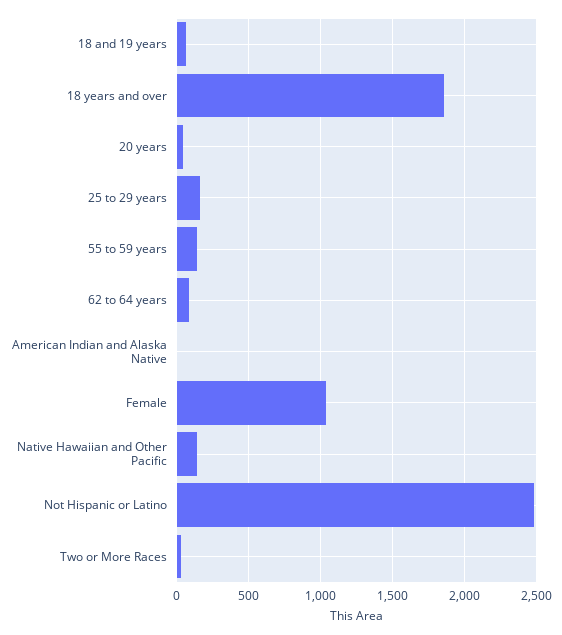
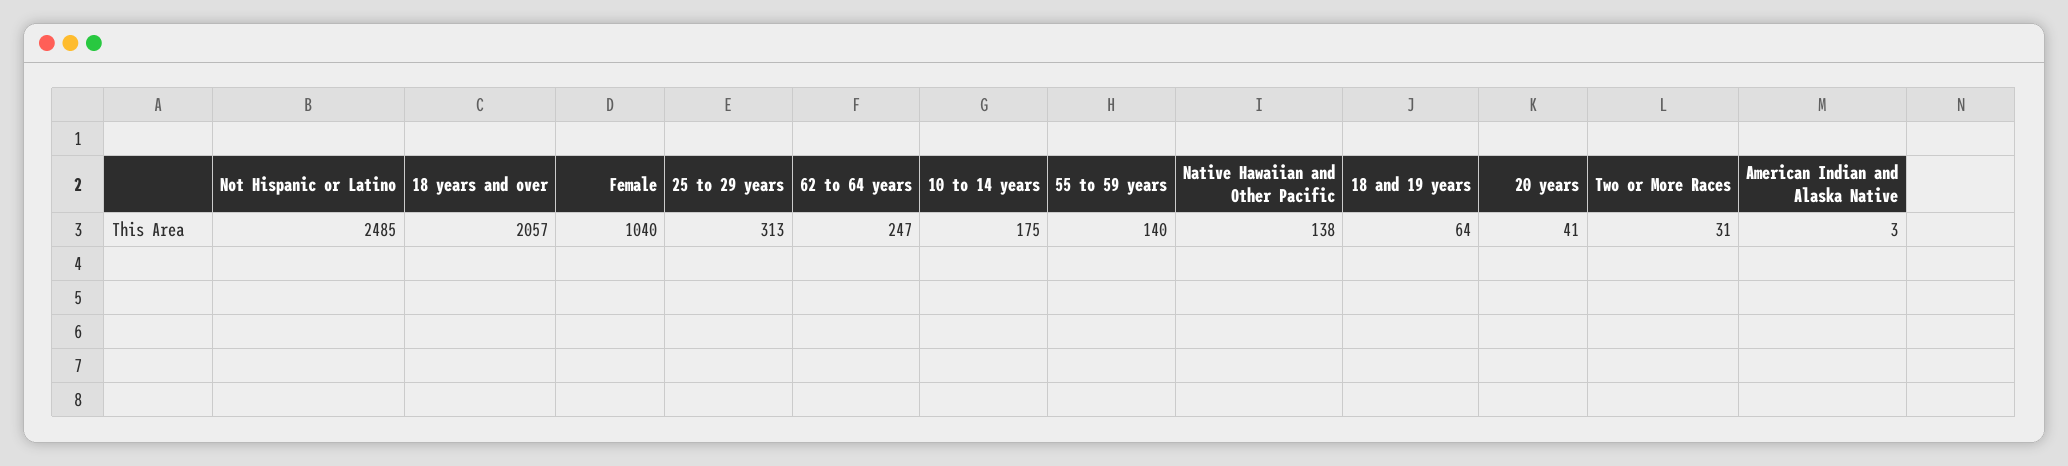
18 years and over: 1850 -> 2057
25 to 29 years: 150 -> 313
62 to 64 years: 100 -> 247
10 to 14 years: none -> 175

